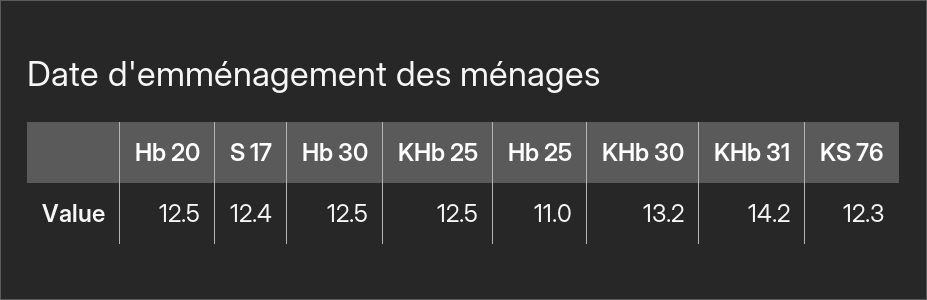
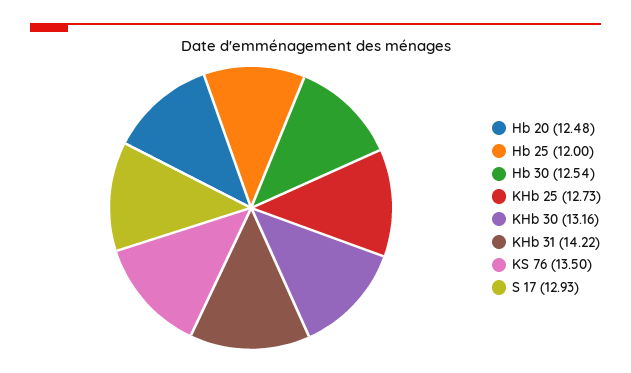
S 17: 12.4 -> 12.93
KHb 25: 12.5 -> 12.73
Hb 25: 11 -> 12
KS 76: 12.3 -> 13.5

